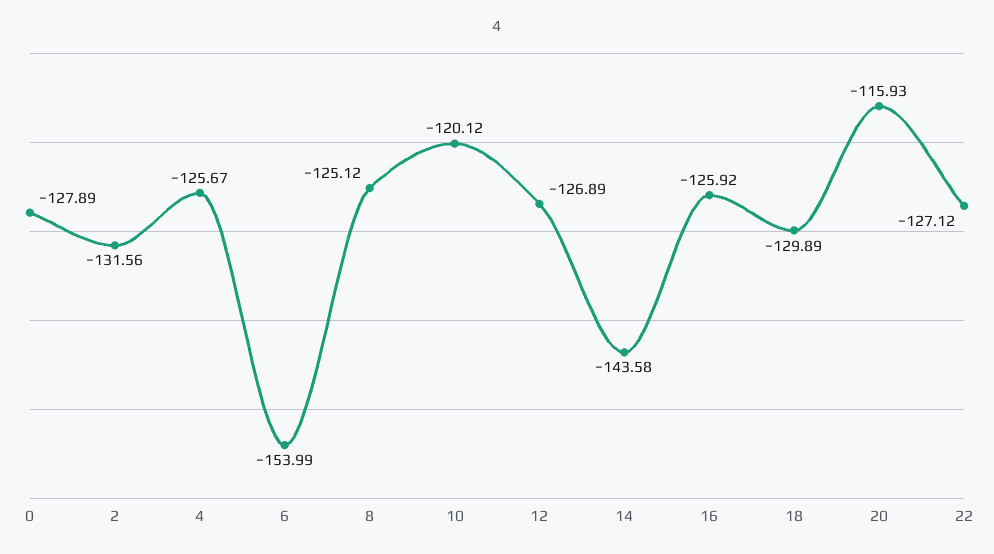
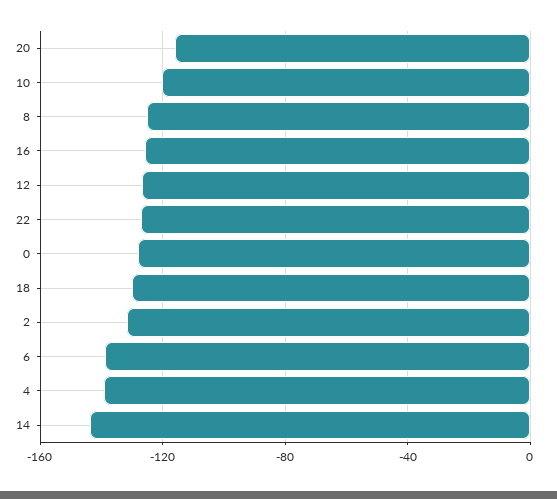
4: -125.67 -> -140
6: -153.99 -> -140

